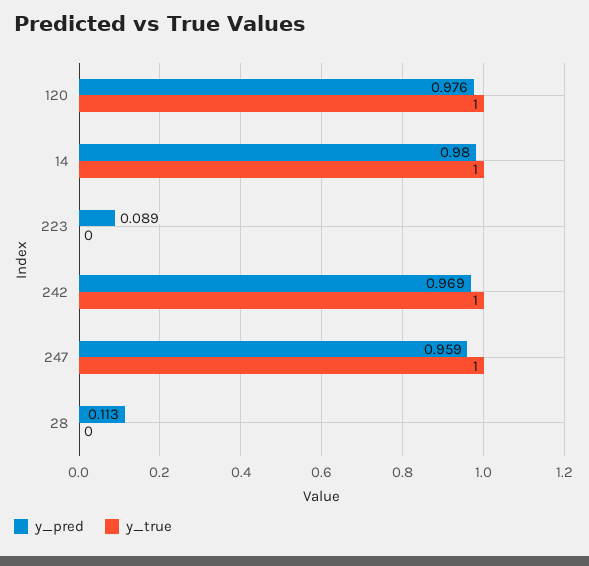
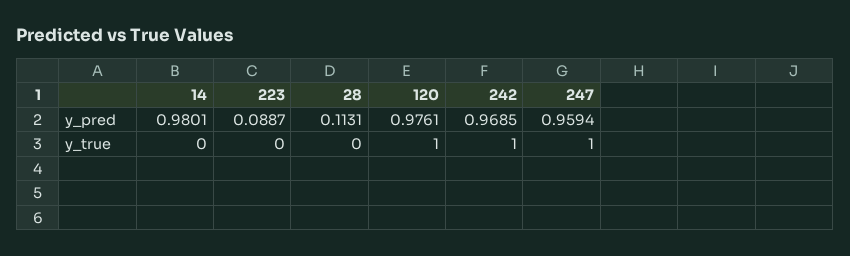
y_true, 14: 1 -> 0

